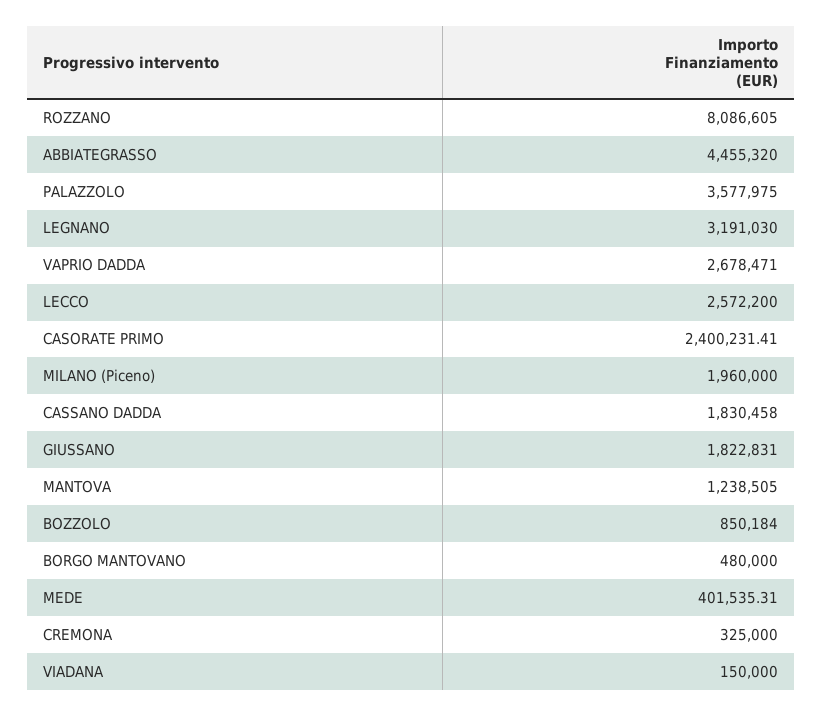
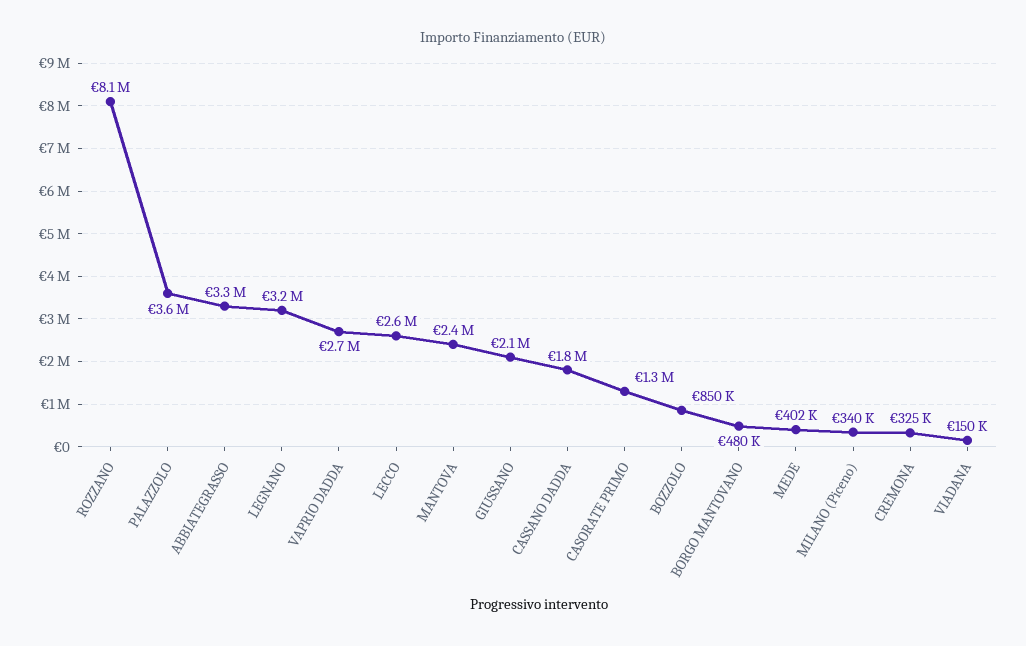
ABBIATEGRASSO: 4455320 -> 3300000
CASORATE PRIMO: 2400231.41 -> 1300000
MILANO (Piceno): 1960000 -> 340000
GIUSSANO: 1822831 -> 2100000
MANTOVA: 1238505 -> 2400000

